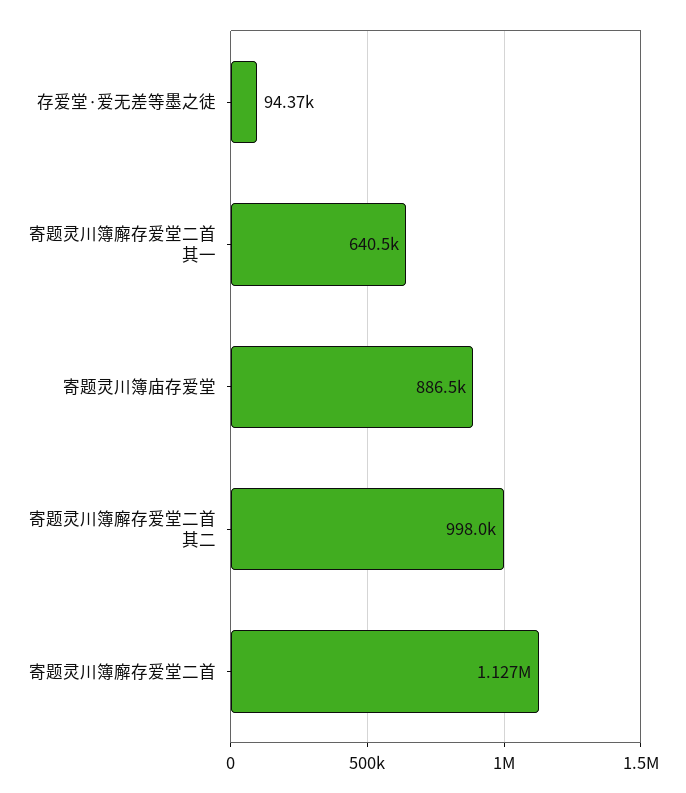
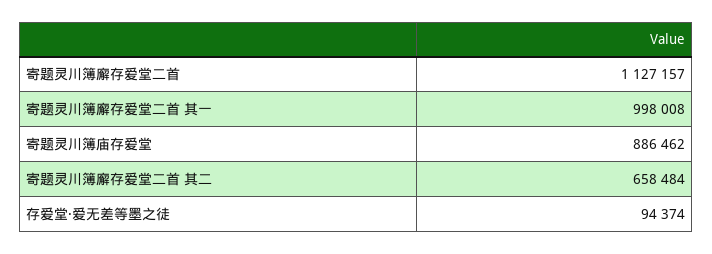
寄题灵川簿廨存爱堂二首 其一: 640500 -> 998008
寄题灵川簿廨存爱堂二首 其二: 998000 -> 658484

